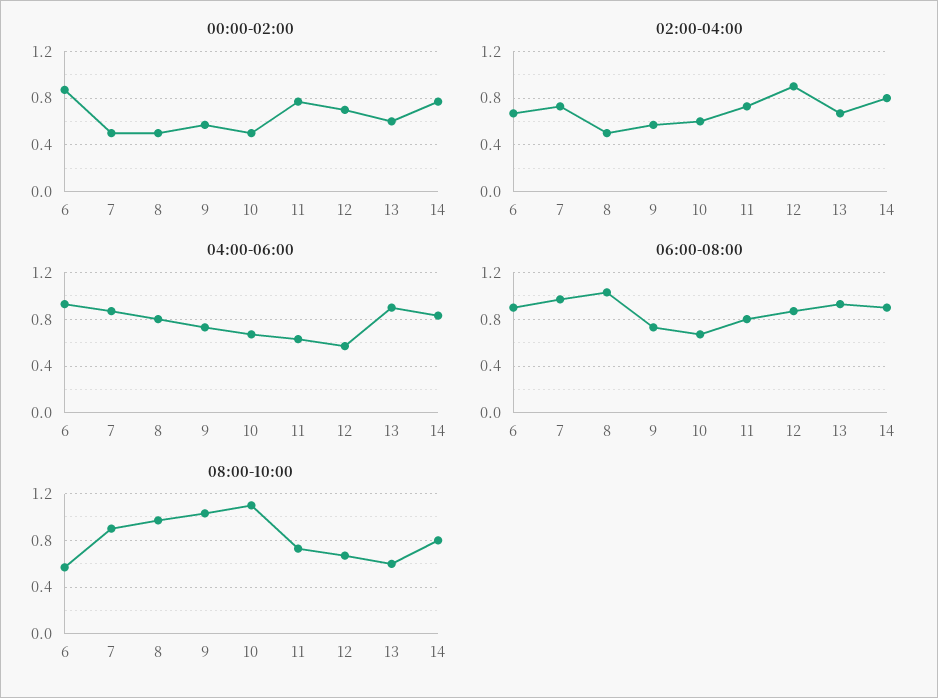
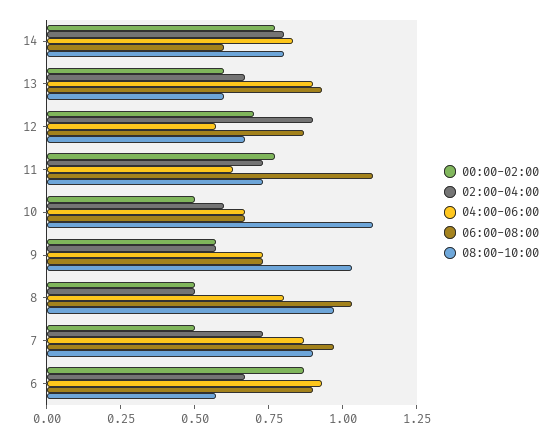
06:00-08:00, 11: 0.8 -> 1.1
06:00-08:00, 14: 0.9 -> 0.6

